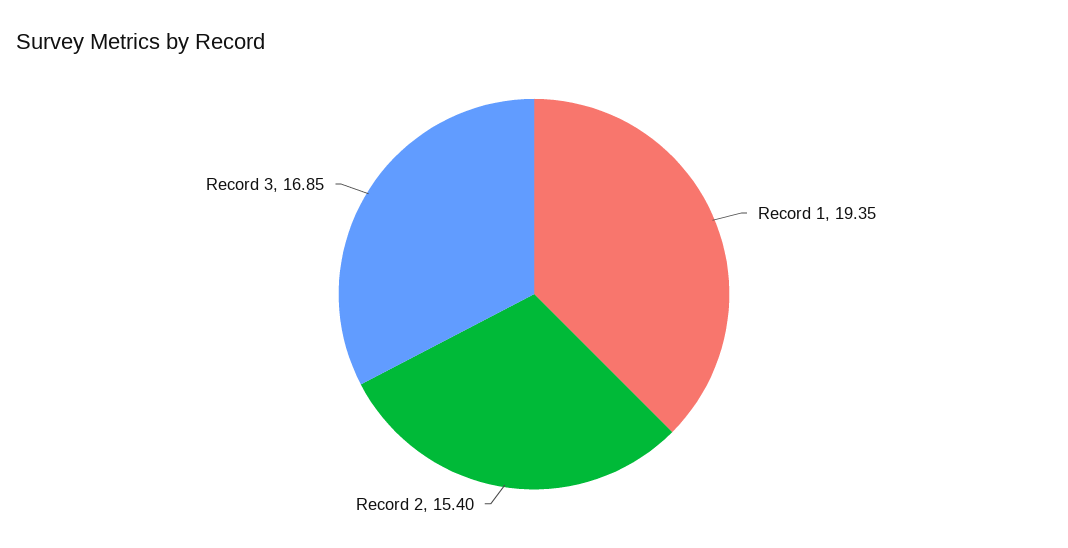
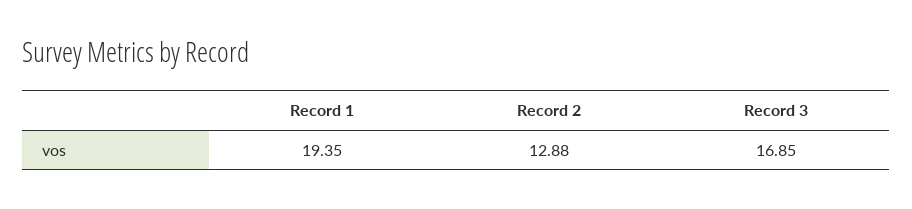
Record 2: 15.4 -> 12.88

